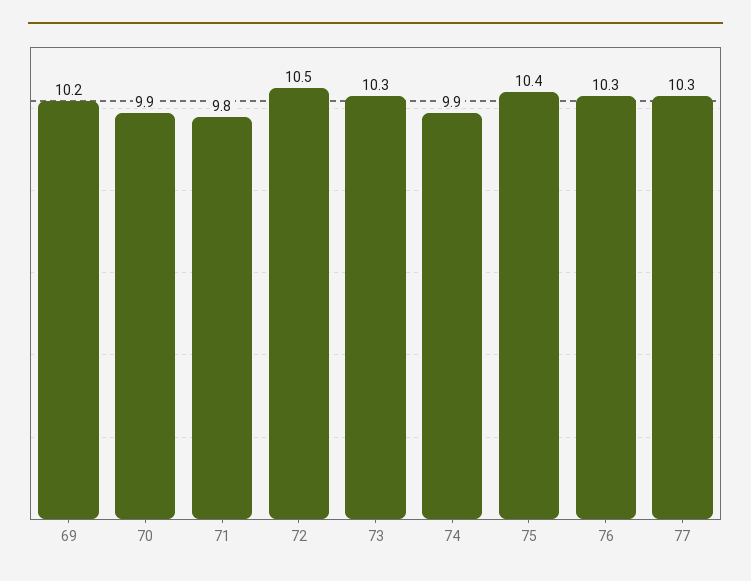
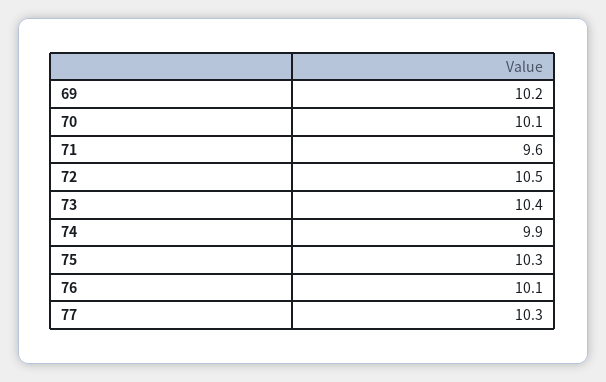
70: 9.9 -> 10.1
71: 9.8 -> 9.6
73: 10.3 -> 10.4
75: 10.4 -> 10.3
76: 10.3 -> 10.1

